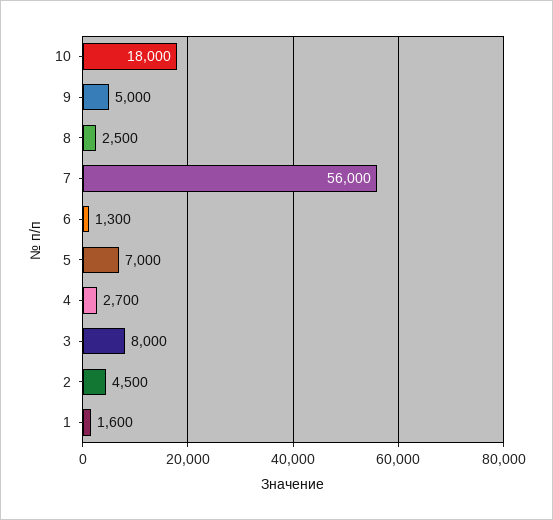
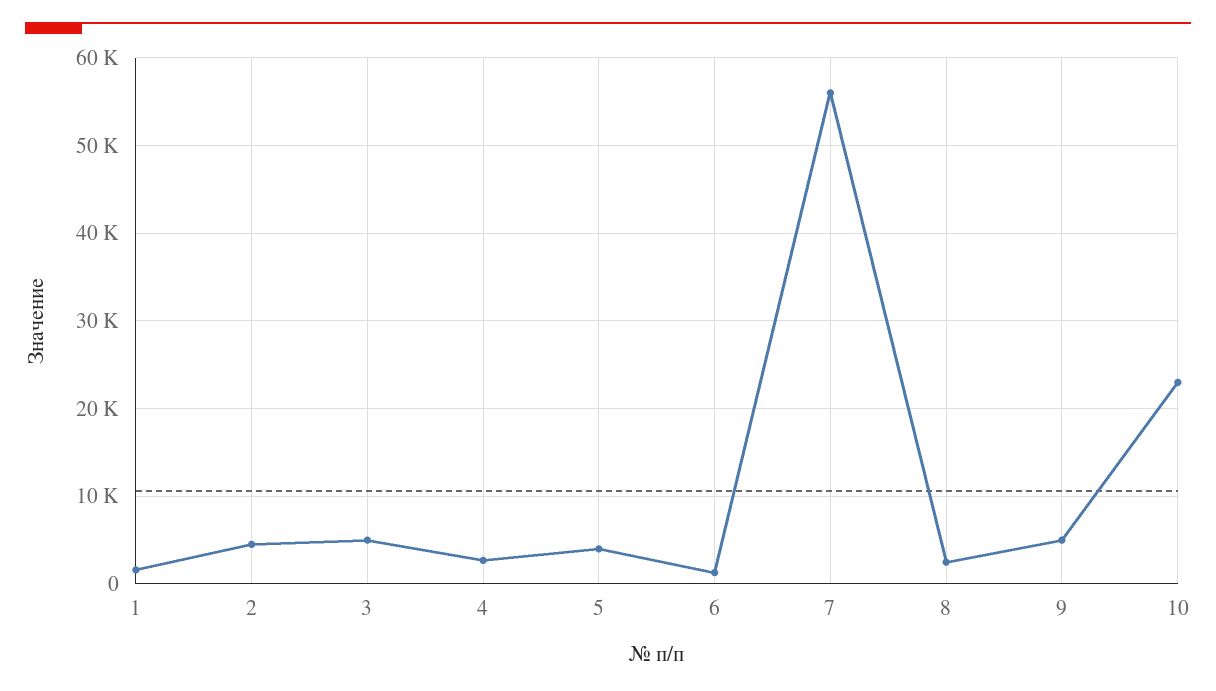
10: 18000 -> 23000
5: 7000 -> 4000
3: 8000 -> 5000

